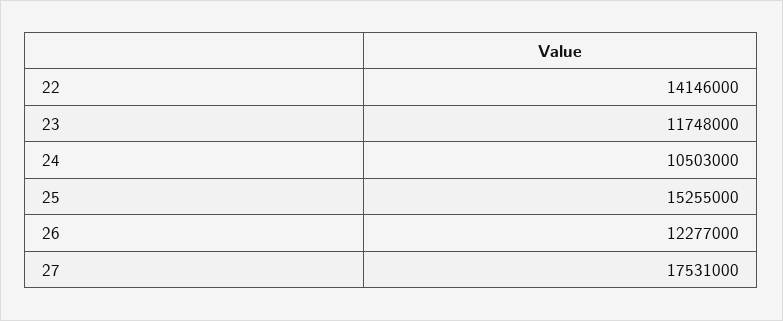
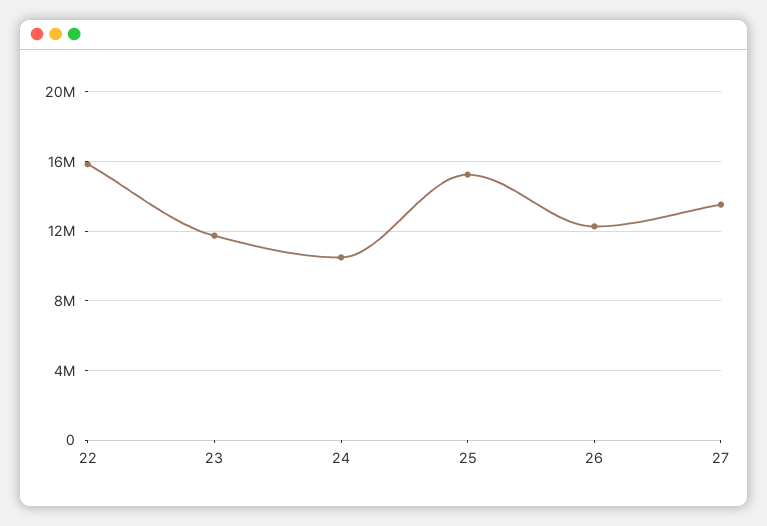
22: 14146000 -> 16000000
27: 17531000 -> 13500000

